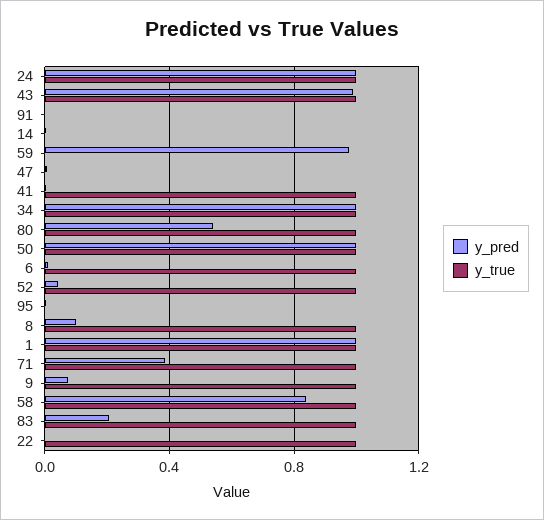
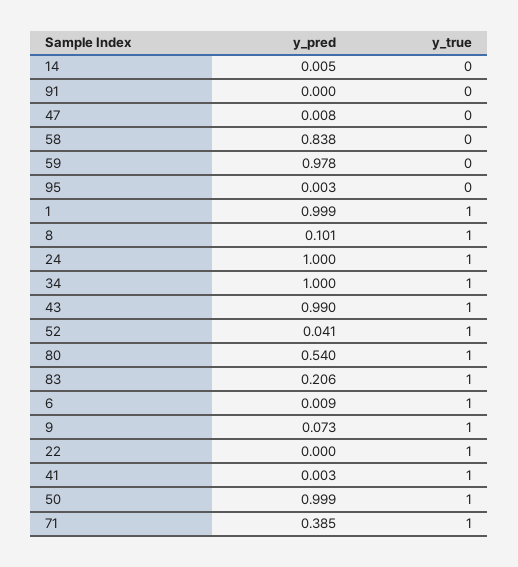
y_true, 58: 1 -> 0

